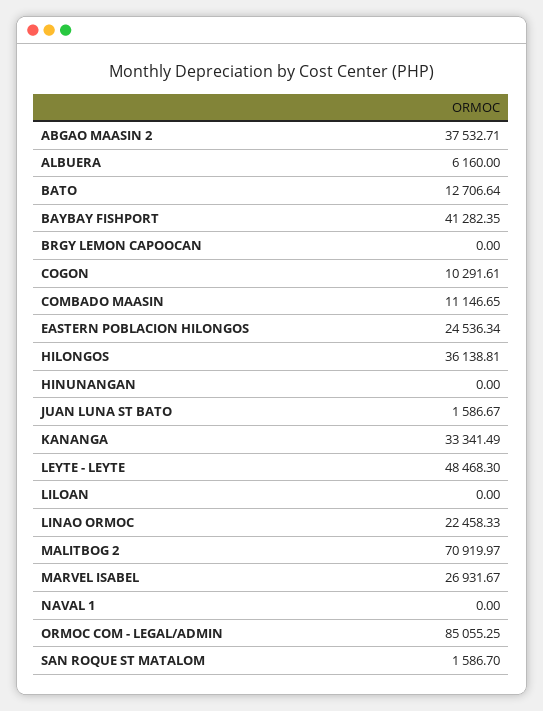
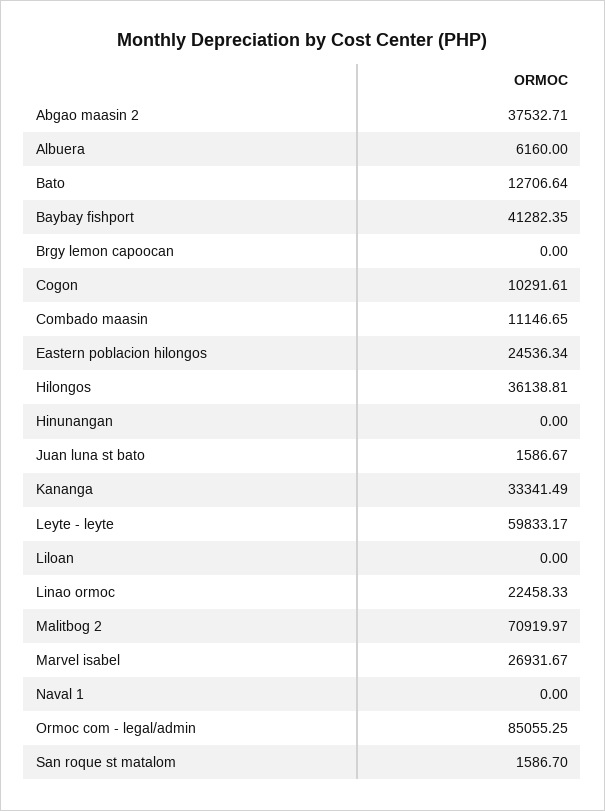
LEYTE - LEYTE: 48468.3 -> 59833.17

